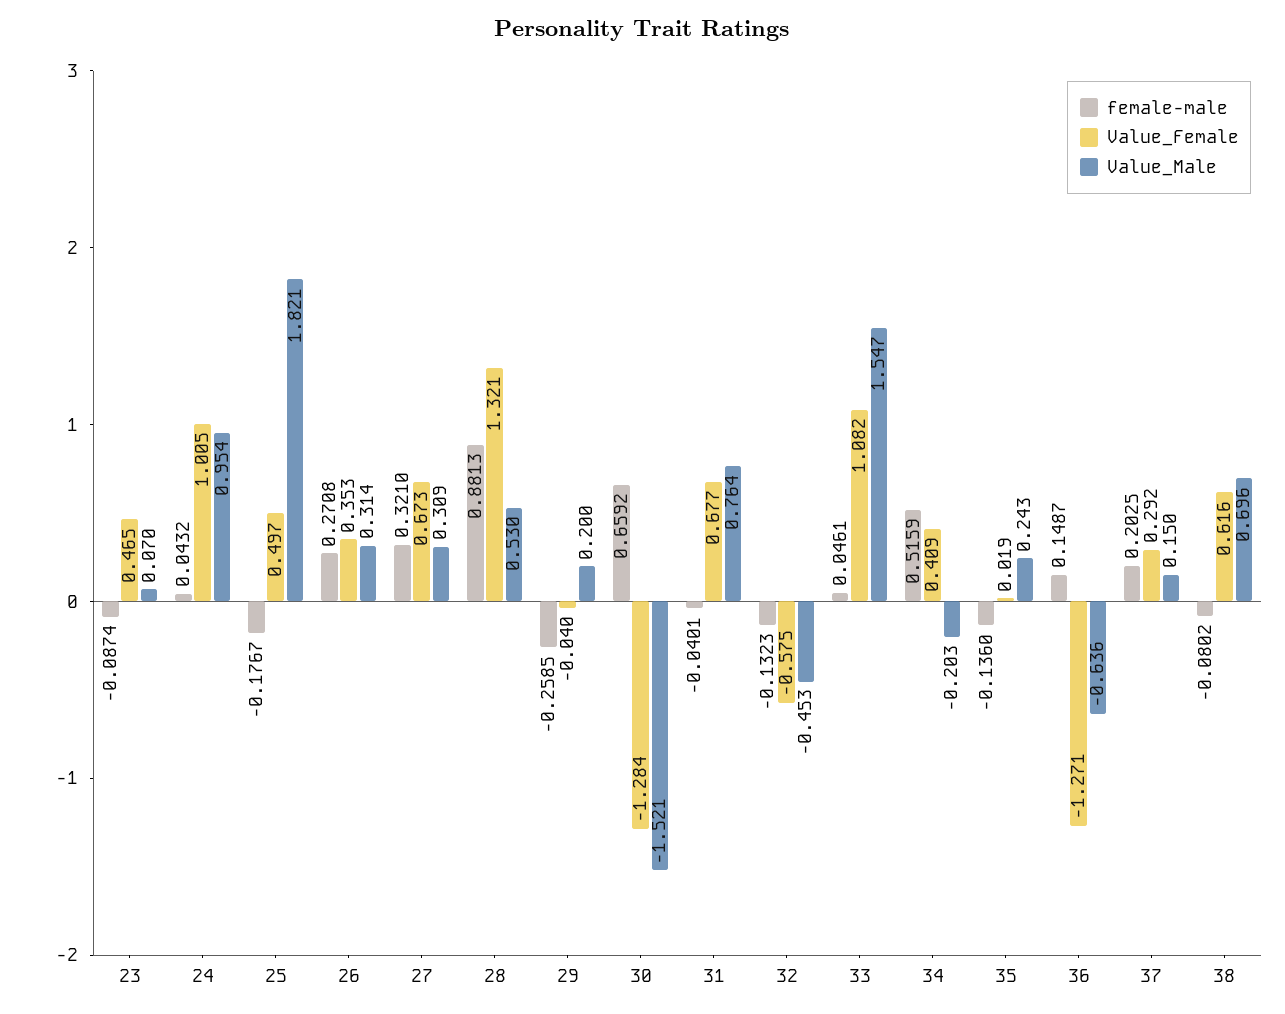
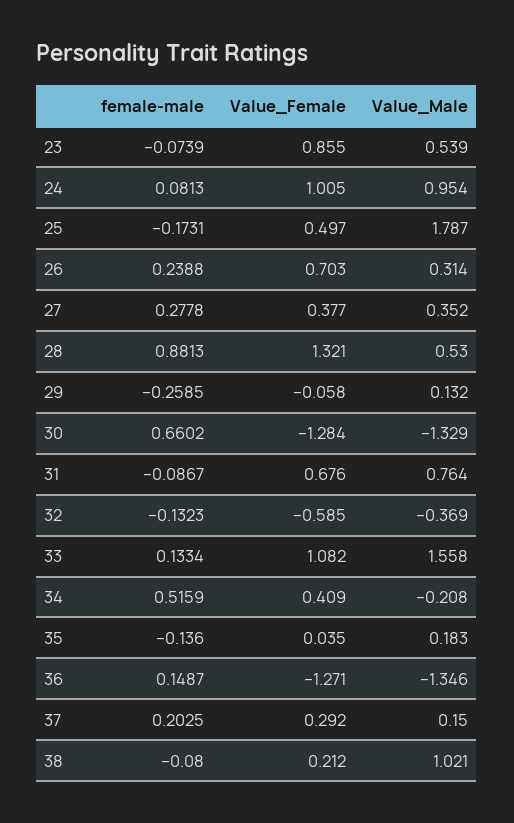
female-male, 23: -0.0874 -> -0.0739
Value_Female, 23: 0.465 -> 0.855
Value_Male, 23: 0.07 -> 0.539
female-male, 24: 0.0432 -> 0.0813
female-male, 25: -0.1767 -> -0.1731
Value_Male, 25: 1.821 -> 1.787
female-male, 26: 0.2708 -> 0.2388
Value_Female, 26: 0.353 -> 0.703
female-male, 27: 0.321 -> 0.2778
Value_Female, 27: 0.673 -> 0.377
Value_Male, 27: 0.309 -> 0.352
Value_Female, 29: -0.04 -> -0.058
Value_Male, 29: 0.2 -> 0.132
female-male, 30: 0.6592 -> 0.6602
Value_Male, 30: -1.521 -> -1.329
female-male, 31: -0.0401 -> -0.0867
Value_Female, 31: 0.677 -> 0.676
Value_Female, 32: -0.575 -> -0.585
Value_Male, 32: -0.453 -> -0.369
female-male, 33: 0.0461 -> 0.1334
Value_Male, 33: 1.547 -> 1.558
Value_Male, 34: -0.203 -> -0.208
Value_Female, 35: 0.019 -> 0.035
Value_Male, 35: 0.243 -> 0.183
Value_Male, 36: -0.636 -> -1.346
female-male, 38: -0.0802 -> -0.08
Value_Female, 38: 0.616 -> 0.212
Value_Male, 38: 0.696 -> 1.021

